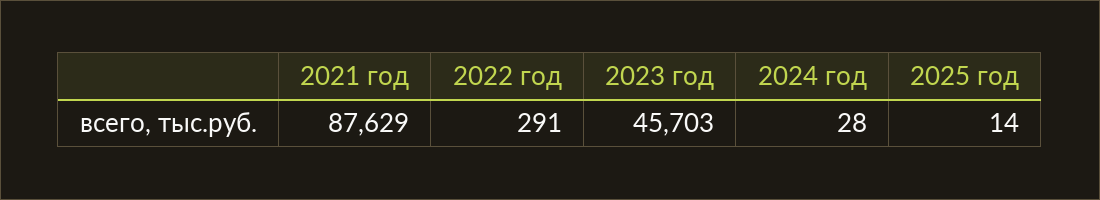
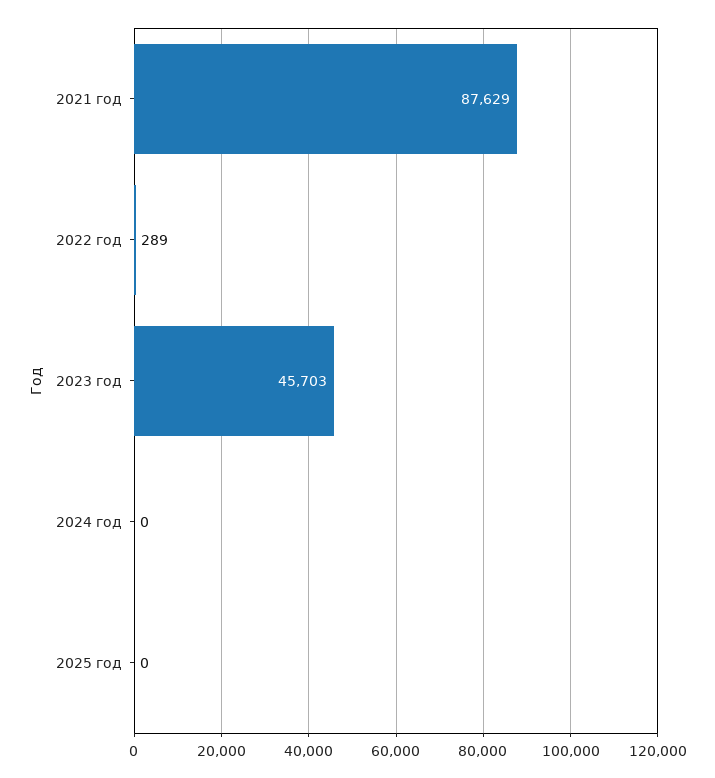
2022 год: 291 -> 289
2024 год: 28 -> 0
2025 год: 14 -> 0

